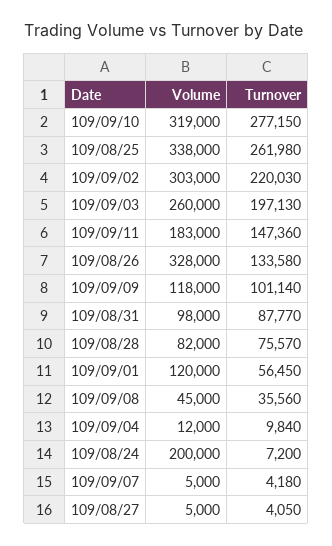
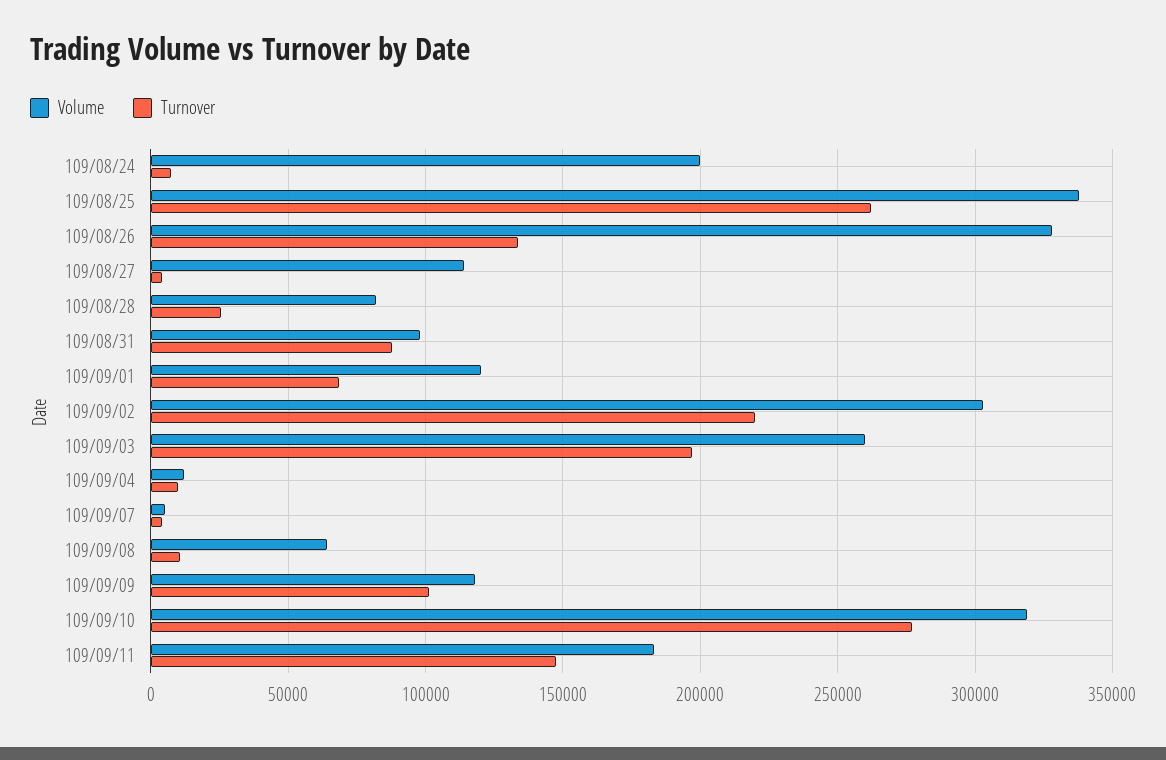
Turnover, 109/08/28: 75570 -> 25000
Turnover, 109/09/01: 56450 -> 70000
Volume, 109/09/08: 45000 -> 65000
Turnover, 109/09/08: 35560 -> 10000
Volume, 109/08/27: 5000 -> 115000

